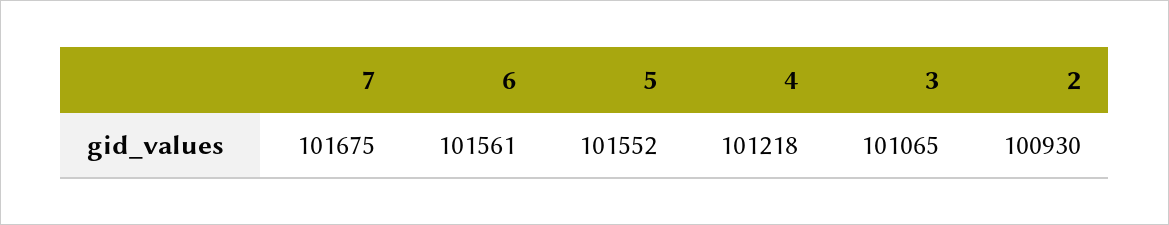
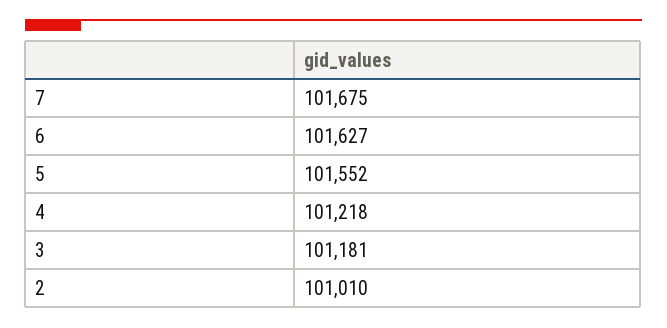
6: 101561 -> 101627
3: 101065 -> 101181
2: 100930 -> 101010

